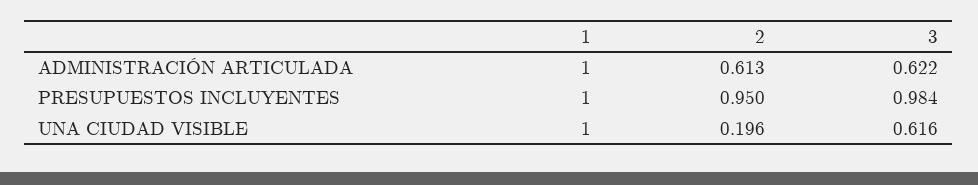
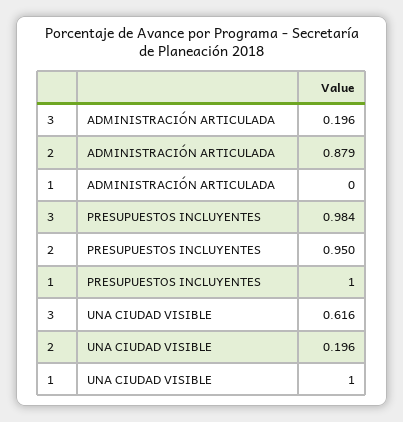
1, ADMINISTRACIÓN ARTICULADA: 1 -> 0
2, ADMINISTRACIÓN ARTICULADA: 0.613 -> 0.879
3, ADMINISTRACIÓN ARTICULADA: 0.622 -> 0.196

